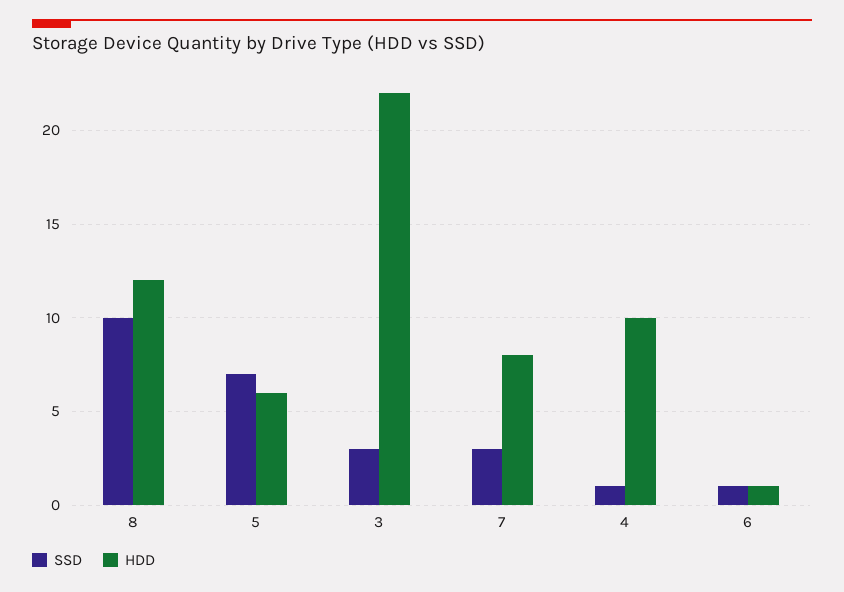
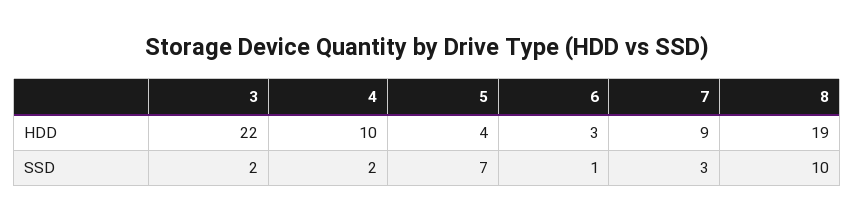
HDD, 8: 12 -> 19
HDD, 5: 6 -> 4
SSD, 3: 3 -> 2
HDD, 7: 8 -> 9
SSD, 4: 1 -> 2
HDD, 6: 1 -> 3

